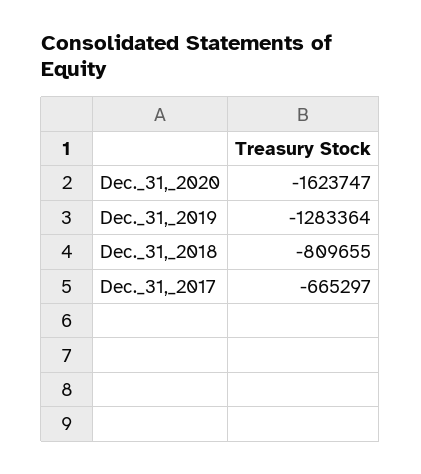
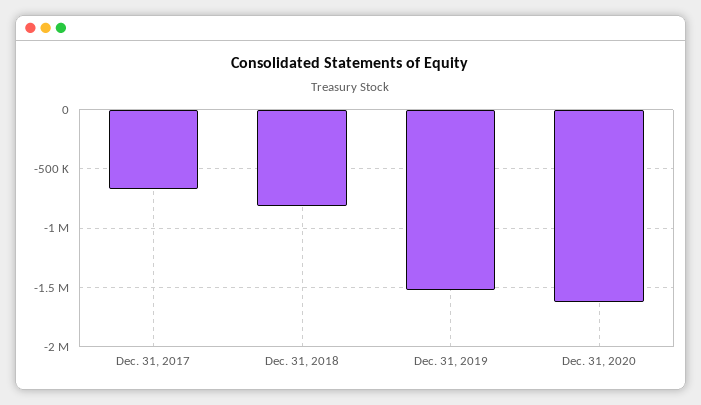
Dec._31,_2019: -1283364 -> -1500000

